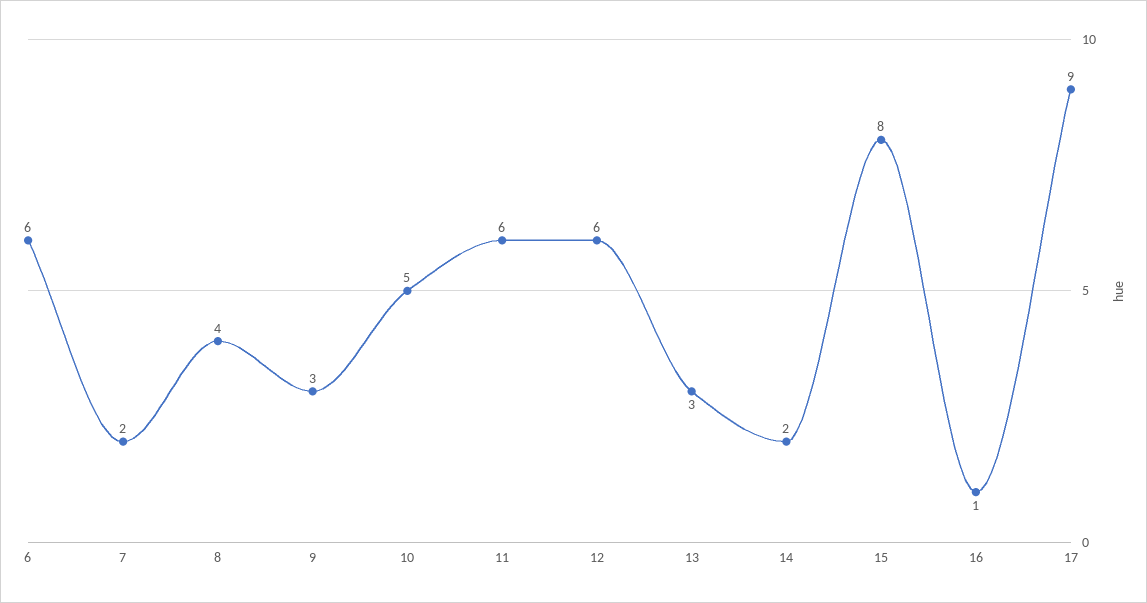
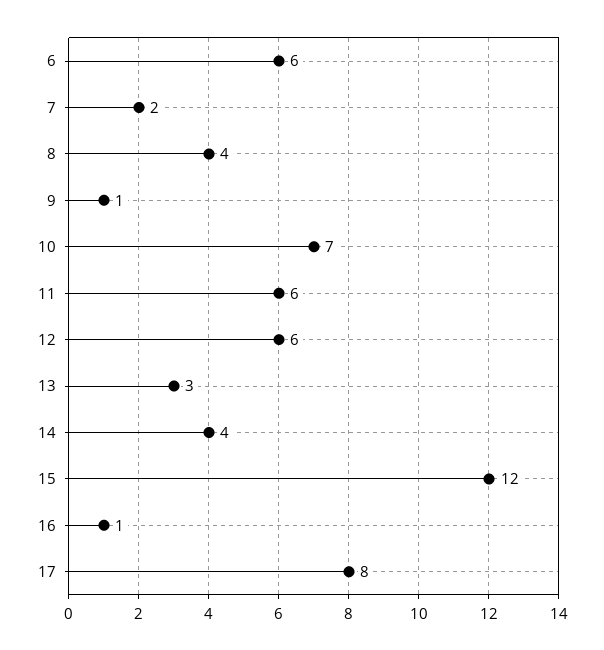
9: 3 -> 1
10: 5 -> 7
14: 2 -> 4
15: 8 -> 12
17: 9 -> 8

